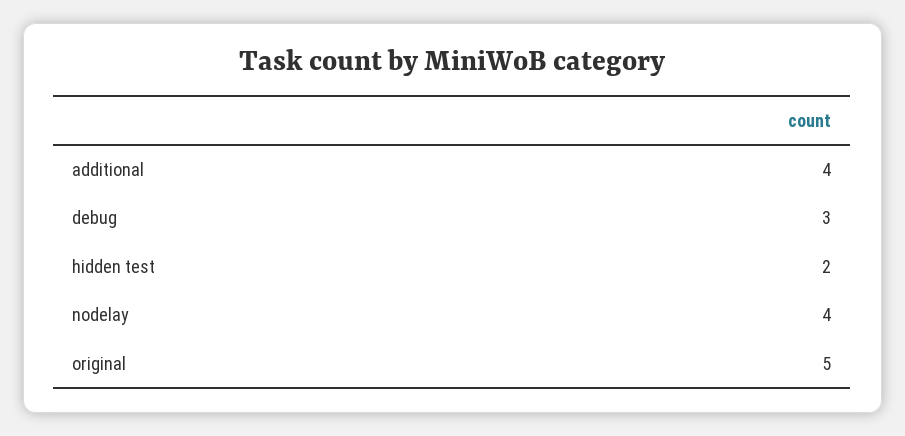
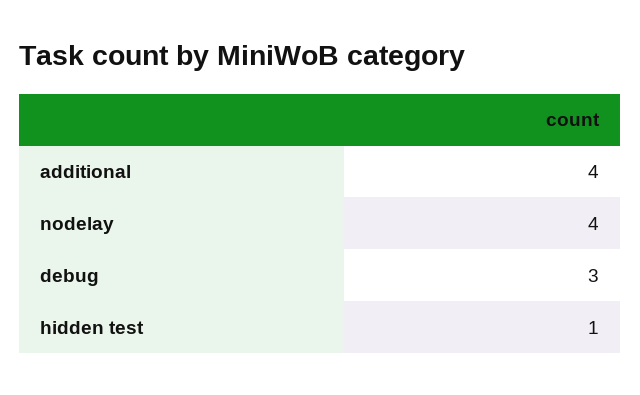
hidden test: 2 -> 1
original: 5 -> none

